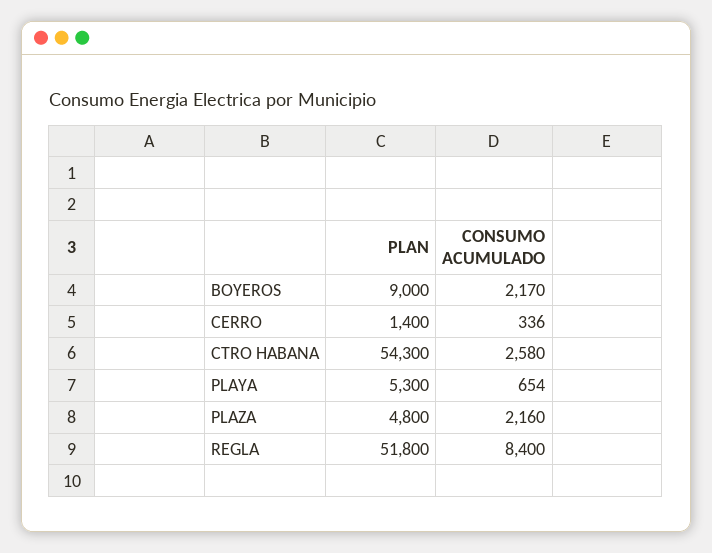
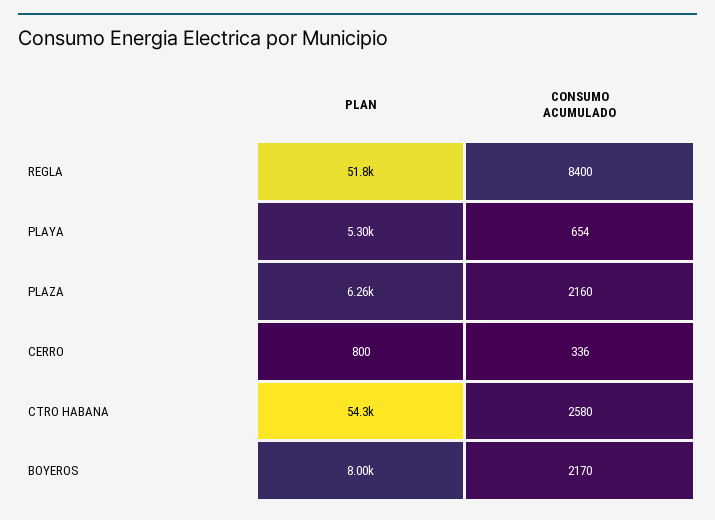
PLAN, BOYEROS: 9000 -> 8000
PLAN, CERRO: 1400 -> 800
PLAN, PLAZA: 4800 -> 6260

